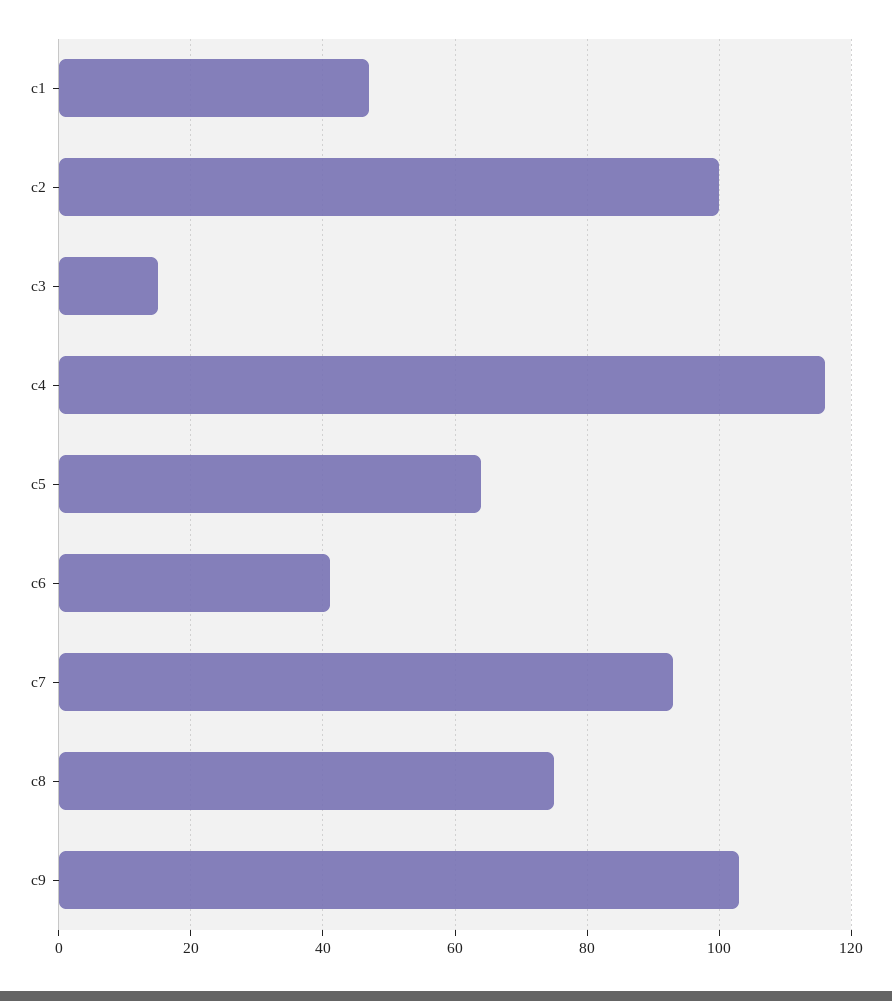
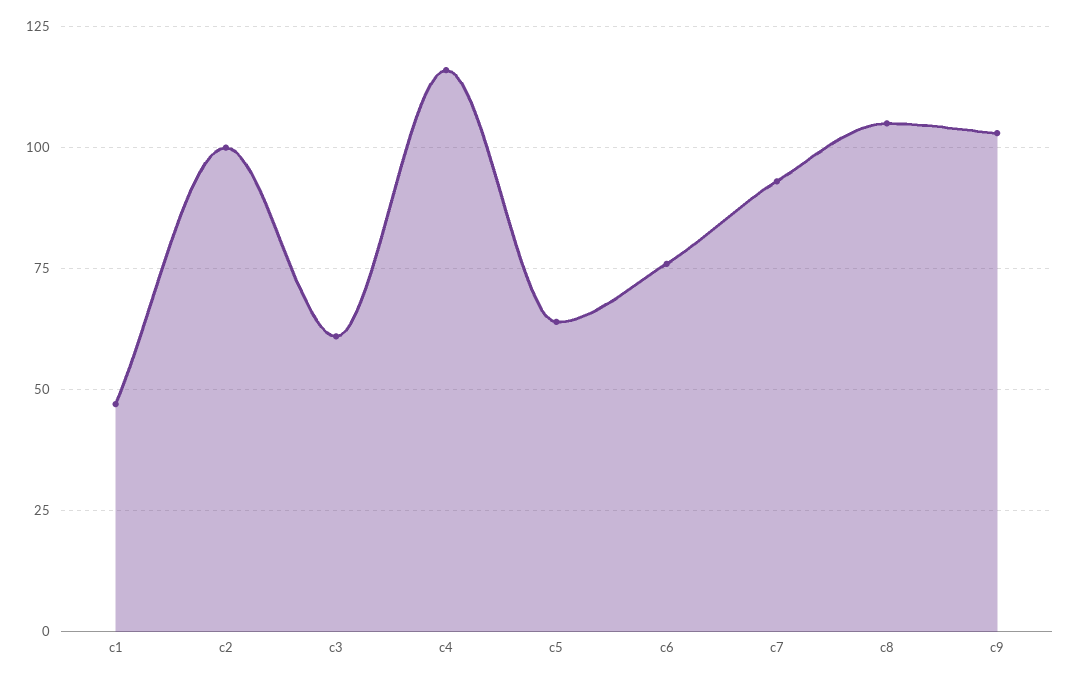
c3: 15 -> 60
c6: 40 -> 75
c8: 75 -> 105

